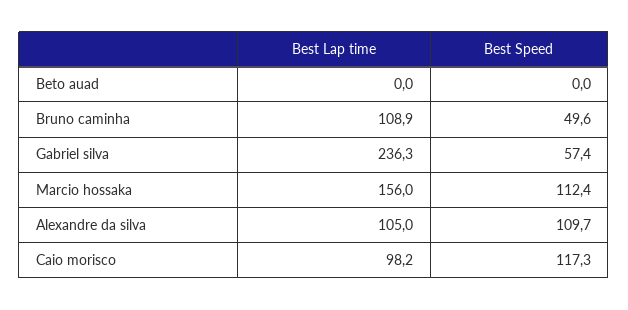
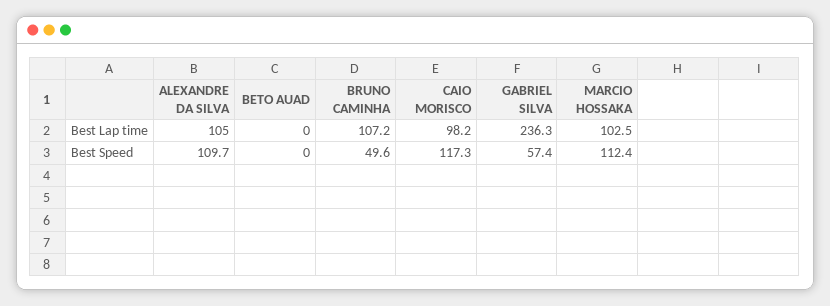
Best Lap time, Bruno caminha: 108.9 -> 107.2
Best Lap time, Marcio hossaka: 156 -> 102.5

